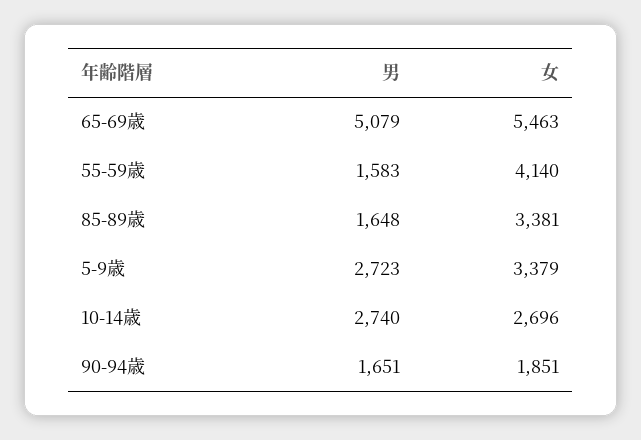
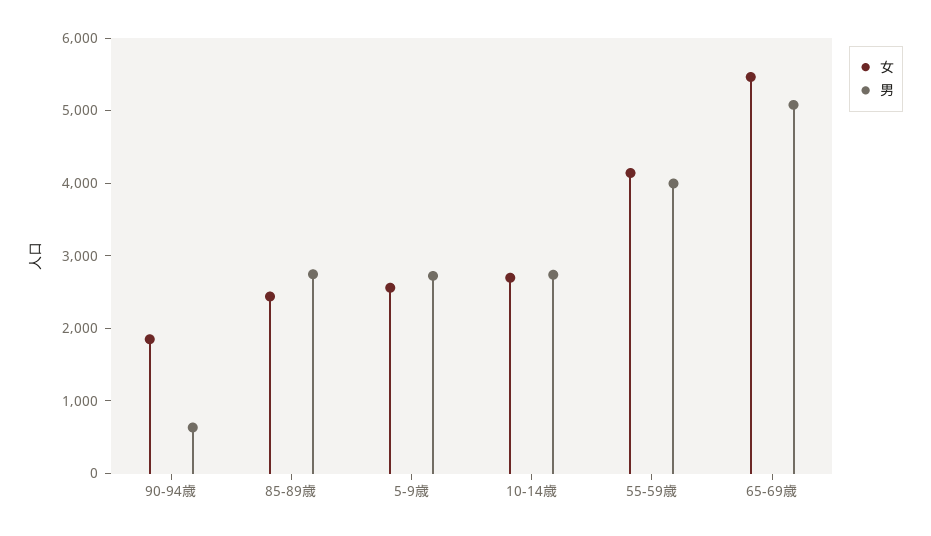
男, 55-59歳: 1583 -> 4000
男, 85-89歳: 1648 -> 2800
女, 85-89歳: 3381 -> 2400
女, 5-9歳: 3379 -> 2600
男, 90-94歳: 1651 -> 600

